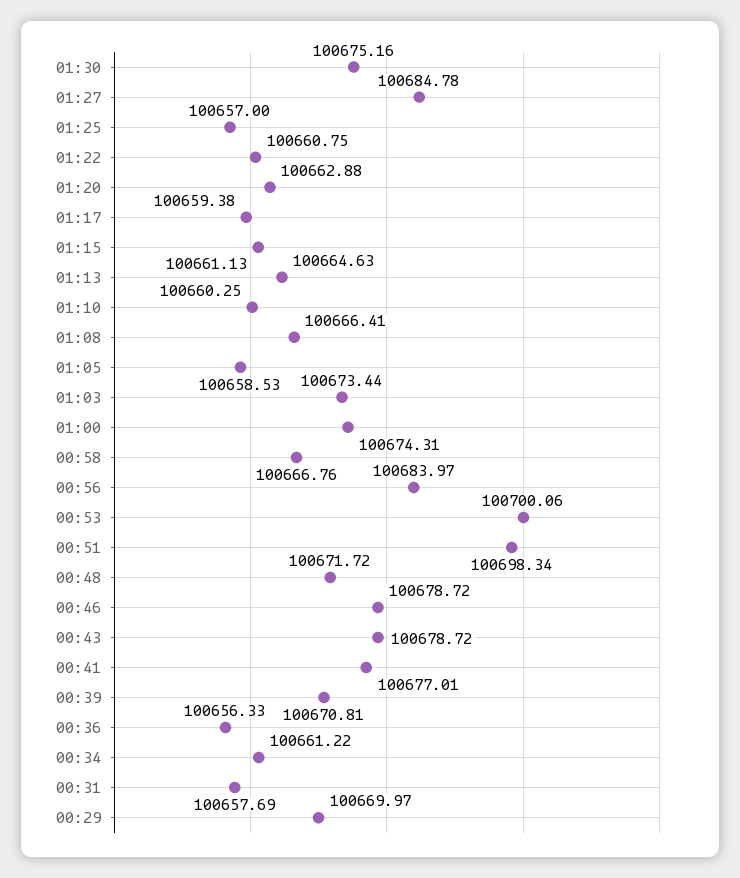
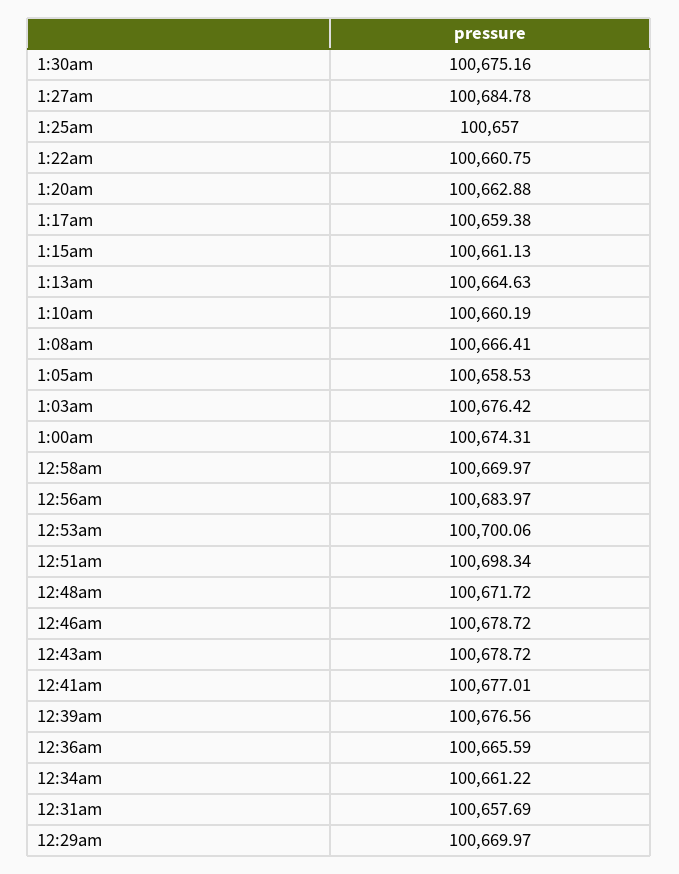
01:10: 100660.25 -> 100660.19
01:03: 100673.44 -> 100676.42
00:58: 100666.76 -> 100669.97
00:39: 100670.81 -> 100676.56
00:36: 100656.33 -> 100665.59

